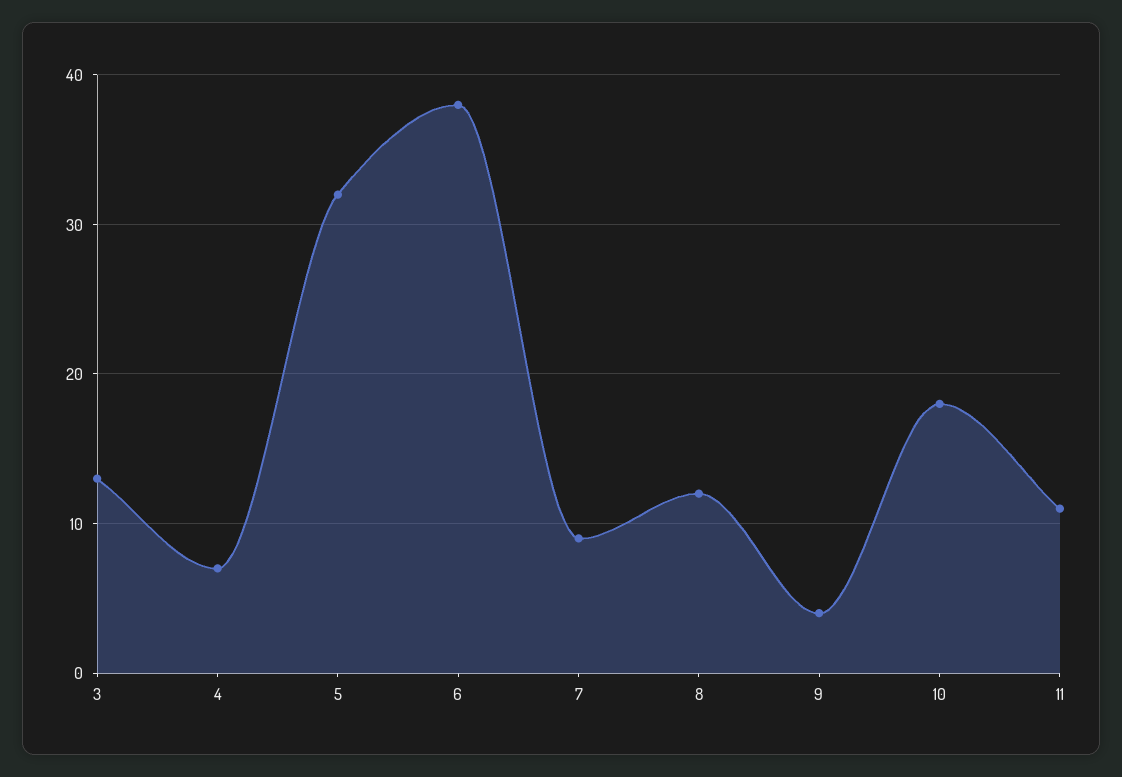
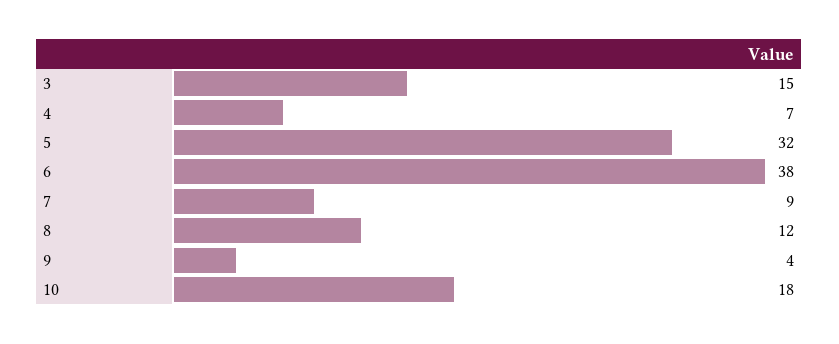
3: 13 -> 15
11: 11 -> none

